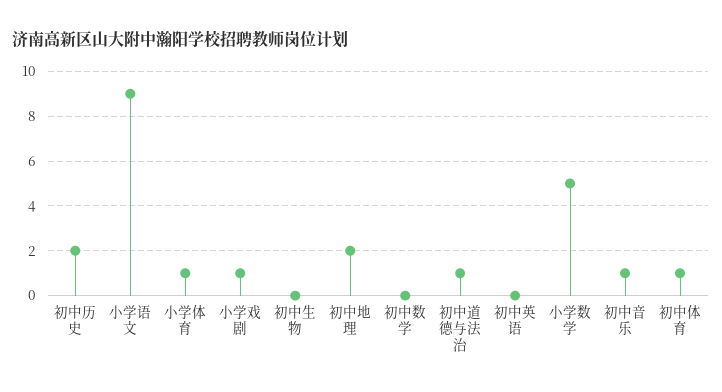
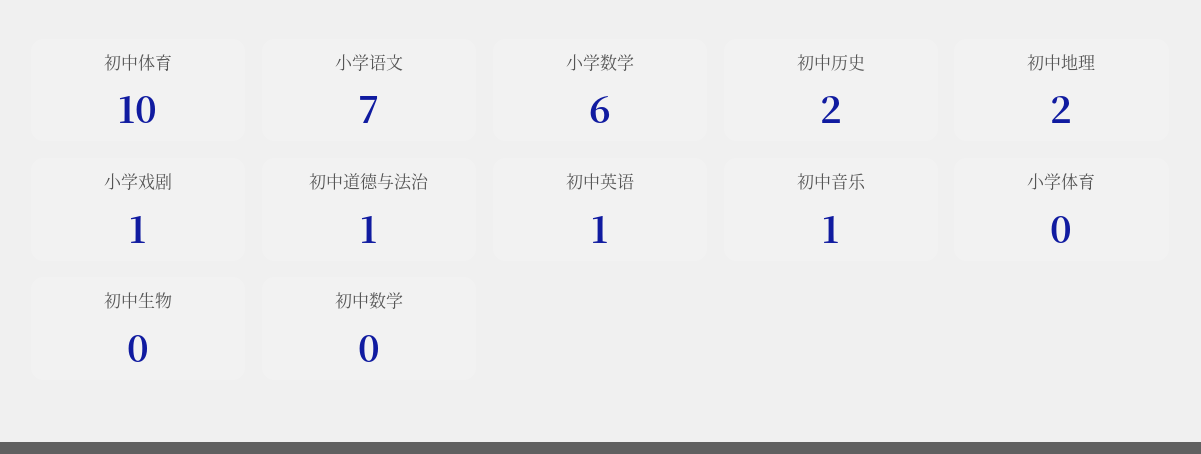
小学语文: 9 -> 7
小学体育: 1 -> 0
初中英语: 0 -> 1
小学数学: 5 -> 6
初中体育: 1 -> 10

